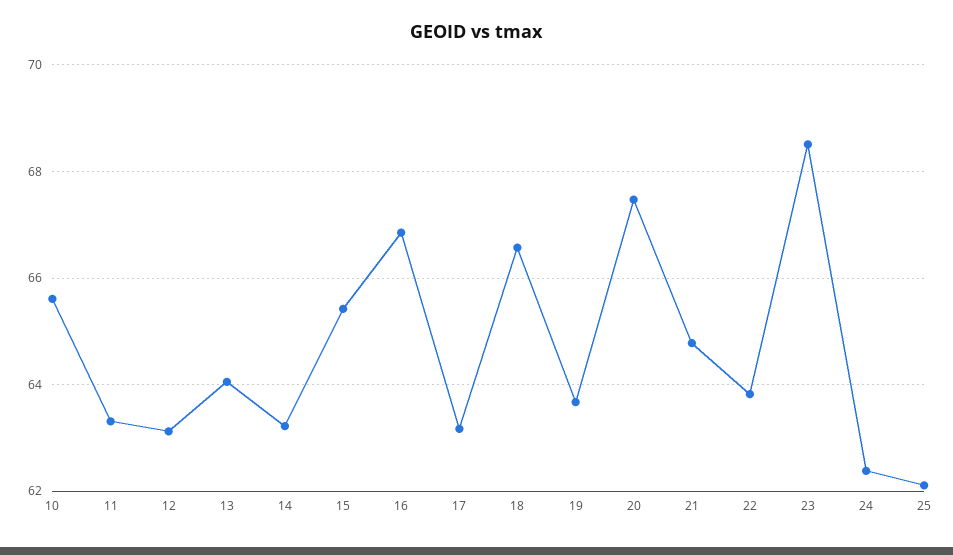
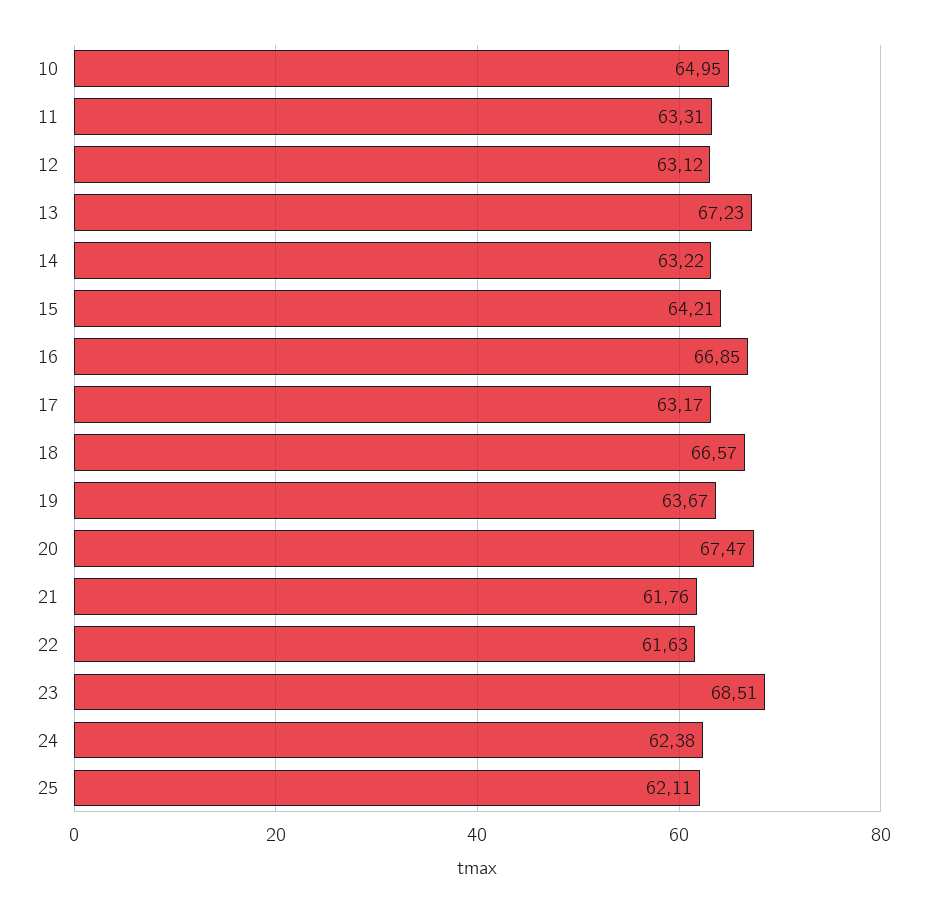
10: 65.6 -> 64.95
13: 64 -> 67.23
15: 65.4 -> 64.21
21: 64.8 -> 61.76
22: 63.8 -> 61.63

